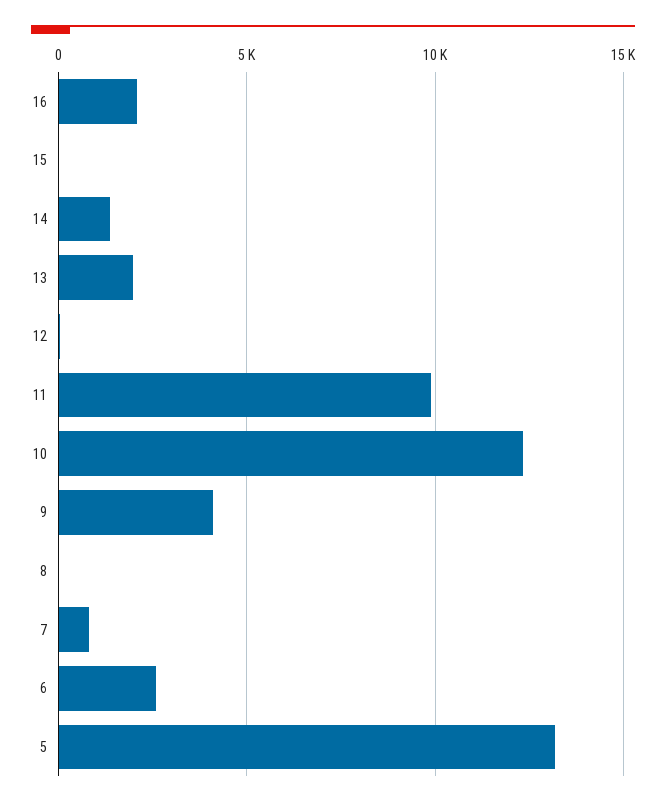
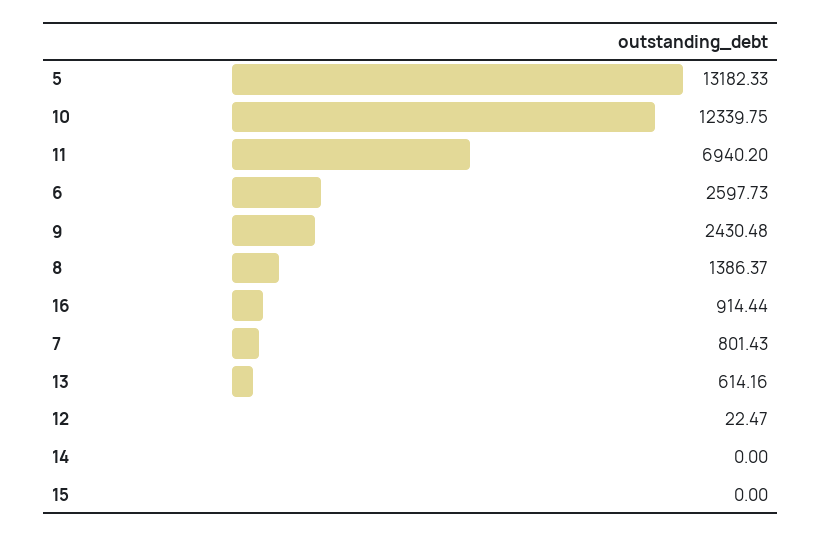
16: 2000 -> 914.44
14: 1500 -> 0
13: 2000 -> 614.16
11: 10000 -> 6940.2
9: 4000 -> 2430.48
8: 0 -> 1386.37

